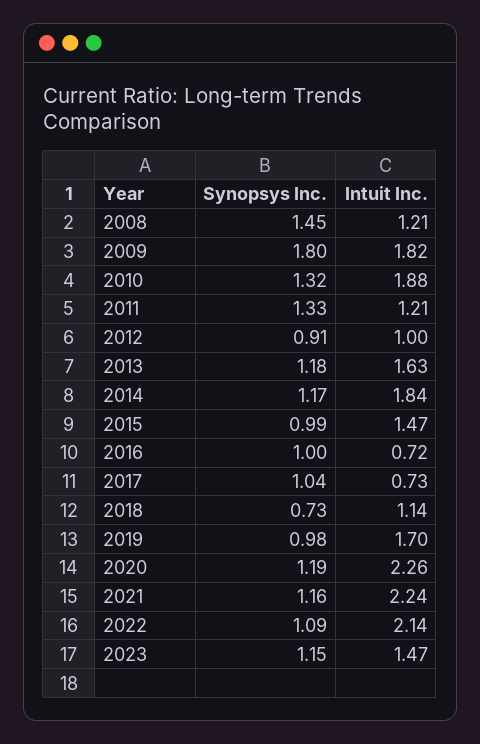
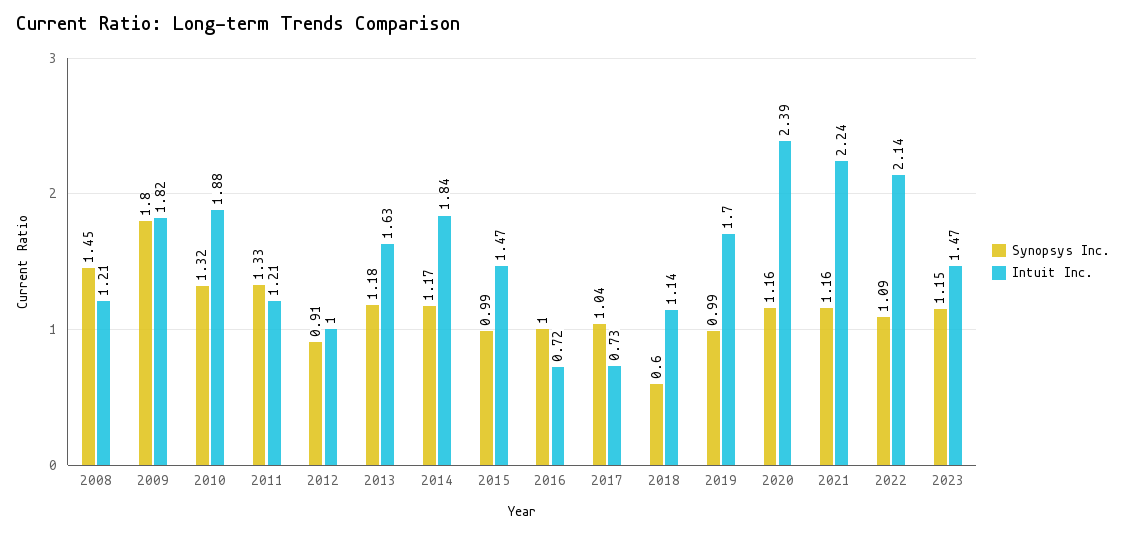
Synopsys Inc., 2018: 0.73 -> 0.6
Synopsys Inc., 2019: 0.98 -> 0.99
Synopsys Inc., 2020: 1.19 -> 1.16
Intuit Inc., 2020: 2.26 -> 2.39

